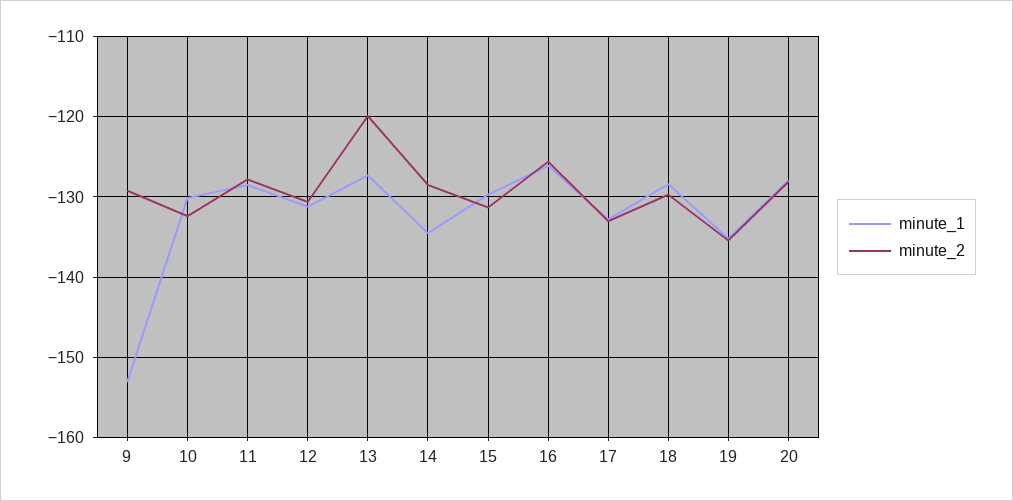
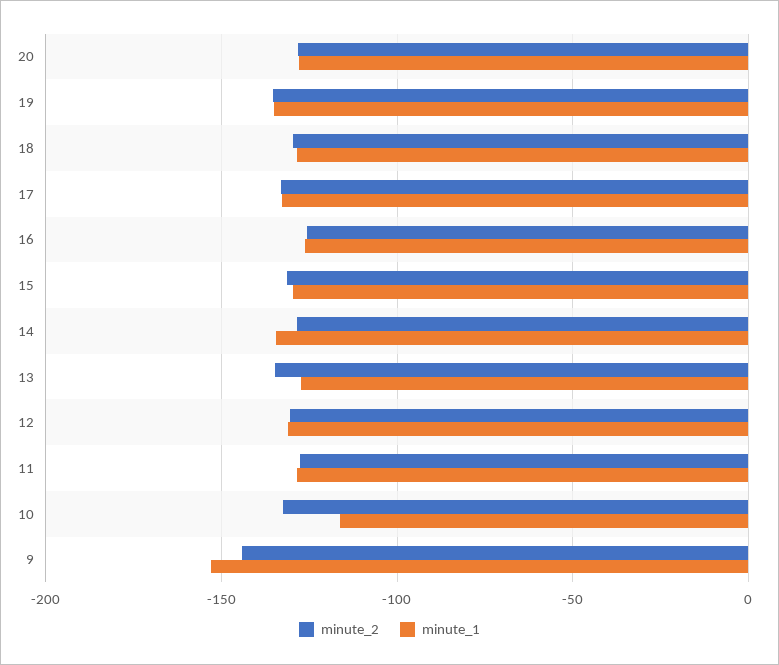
minute_2, 9: -129 -> -145
minute_1, 10: -130 -> -115
minute_2, 13: -120 -> -135

